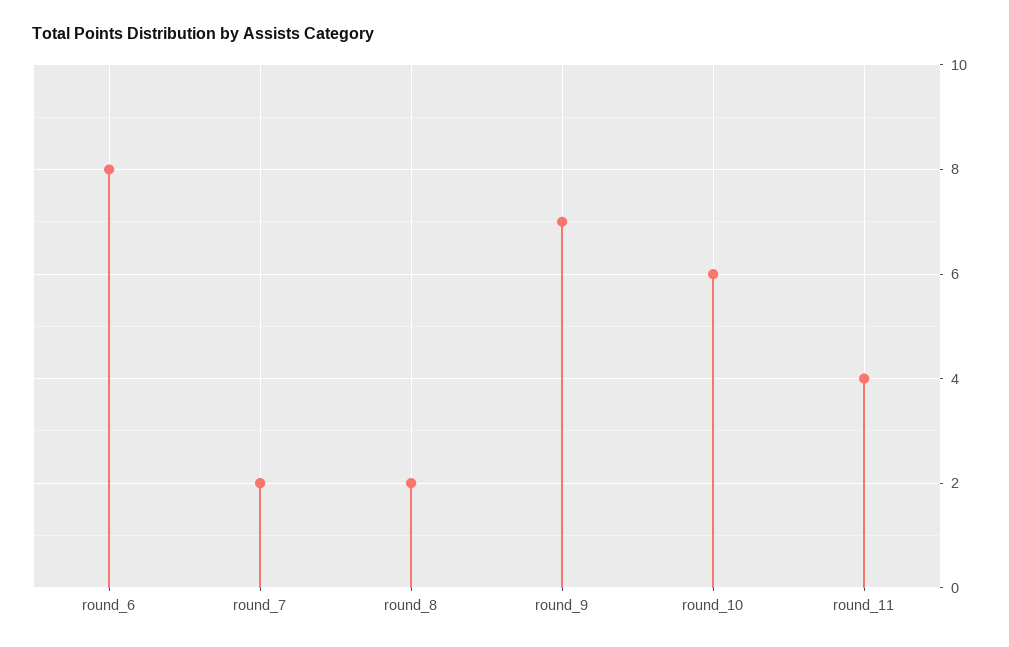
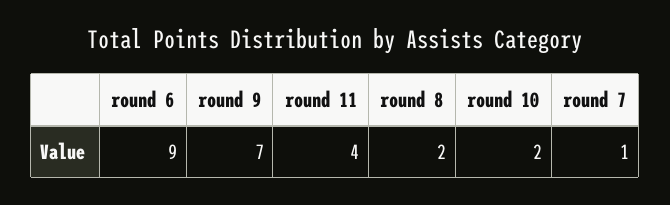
round_6: 8 -> 9
round_7: 2 -> 1
round_10: 6 -> 2

